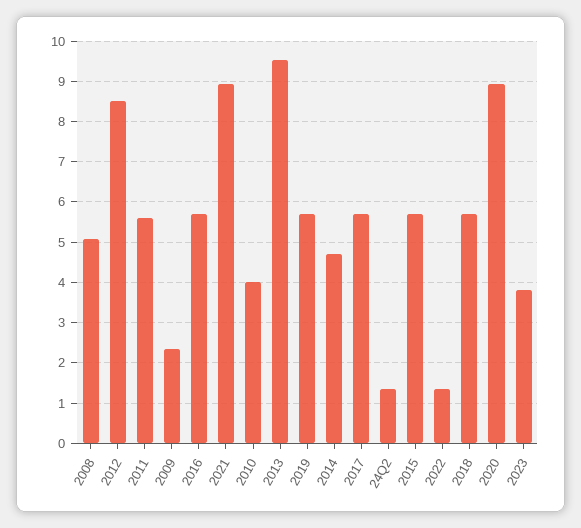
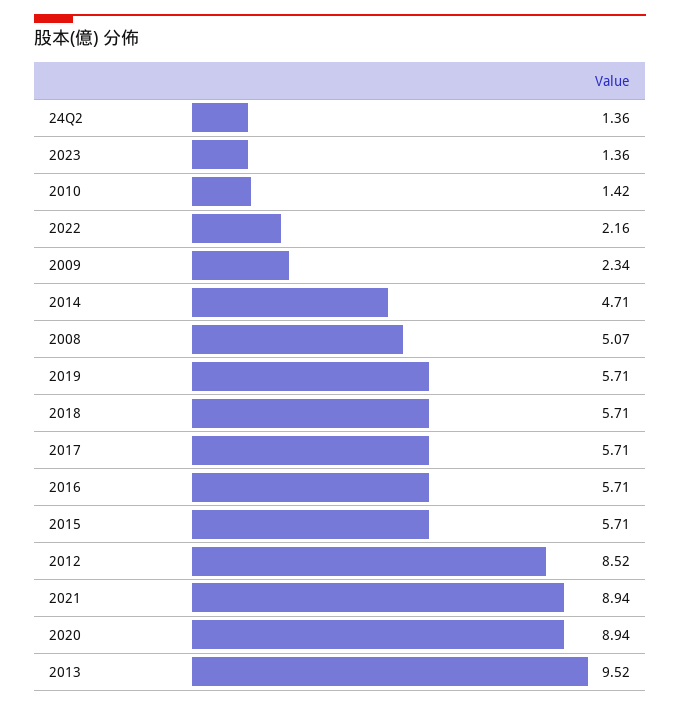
2011: 5.6 -> none
2010: 4 -> 1.42
2022: 1.4 -> 2.16
2023: 3.8 -> 1.36

